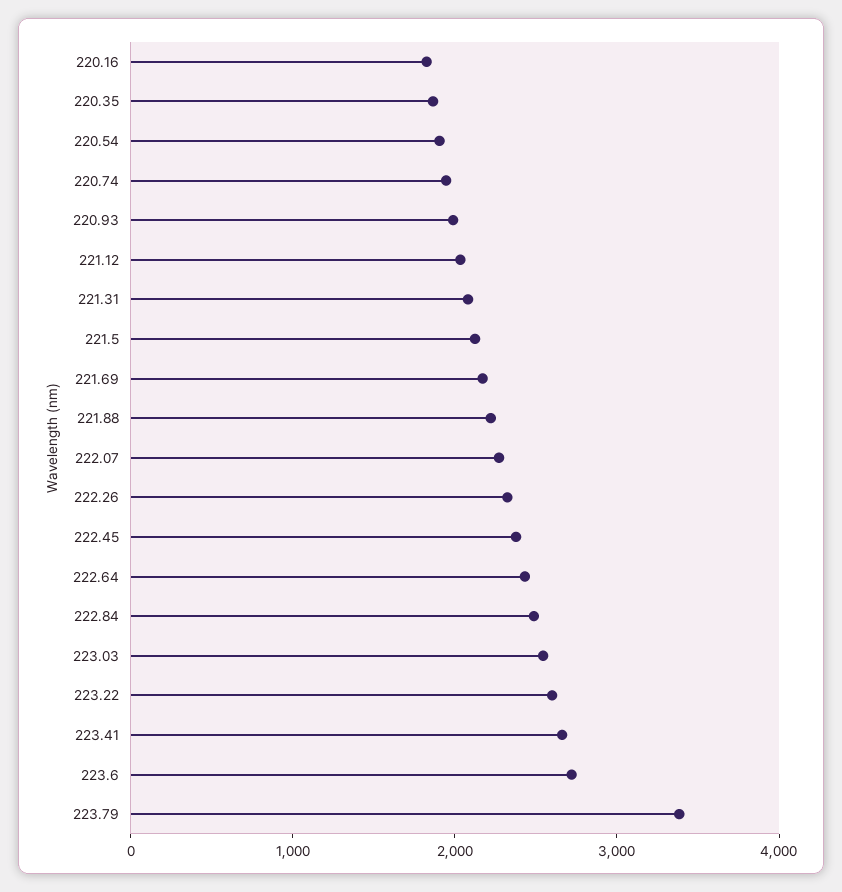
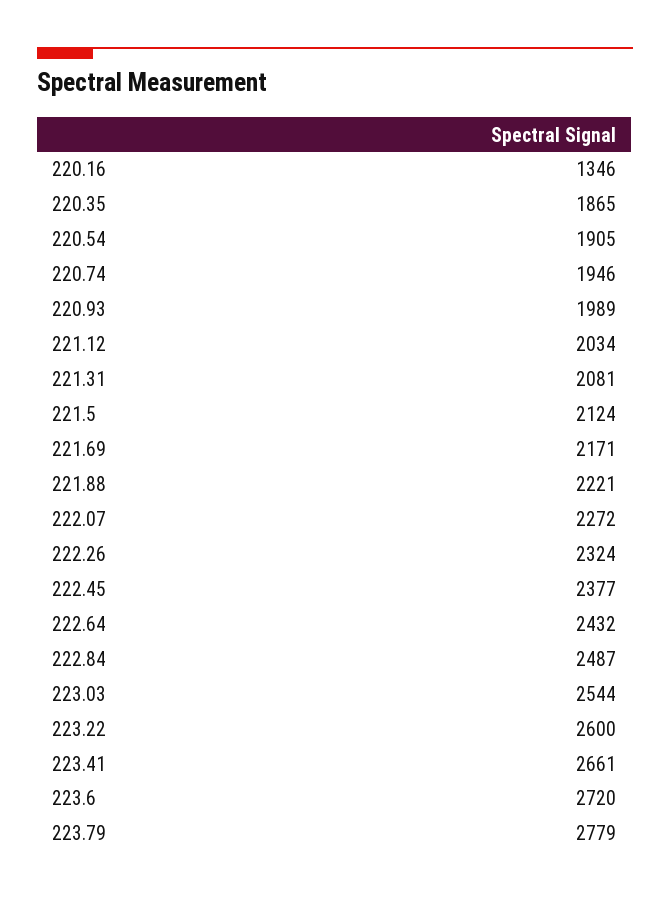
220.16: 1800 -> 1346
223.79: 3400 -> 2779

